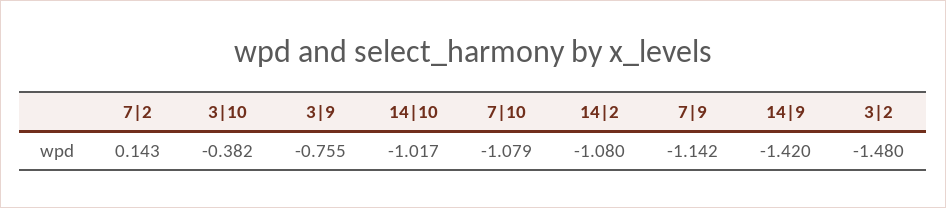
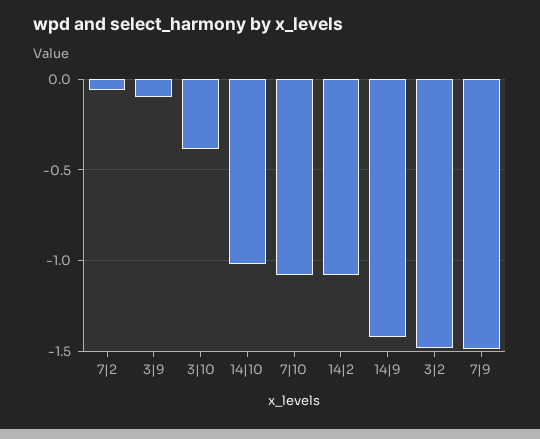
7|2: 0.143 -> -0.05
3|9: -0.755 -> -0.1
7|9: -1.142 -> -1.5

